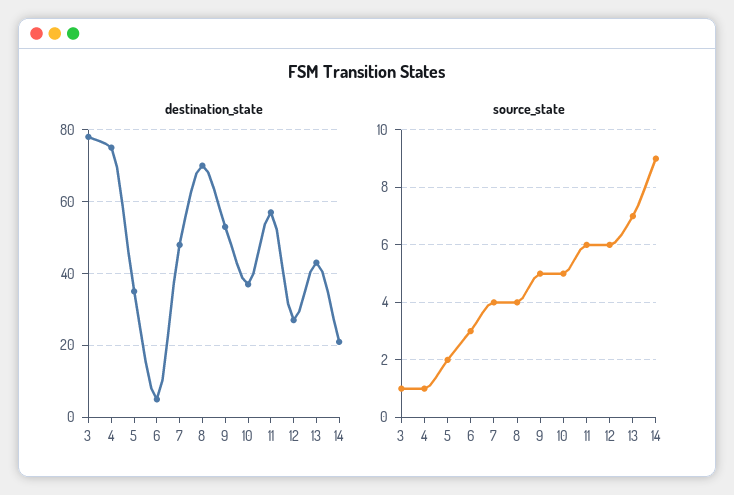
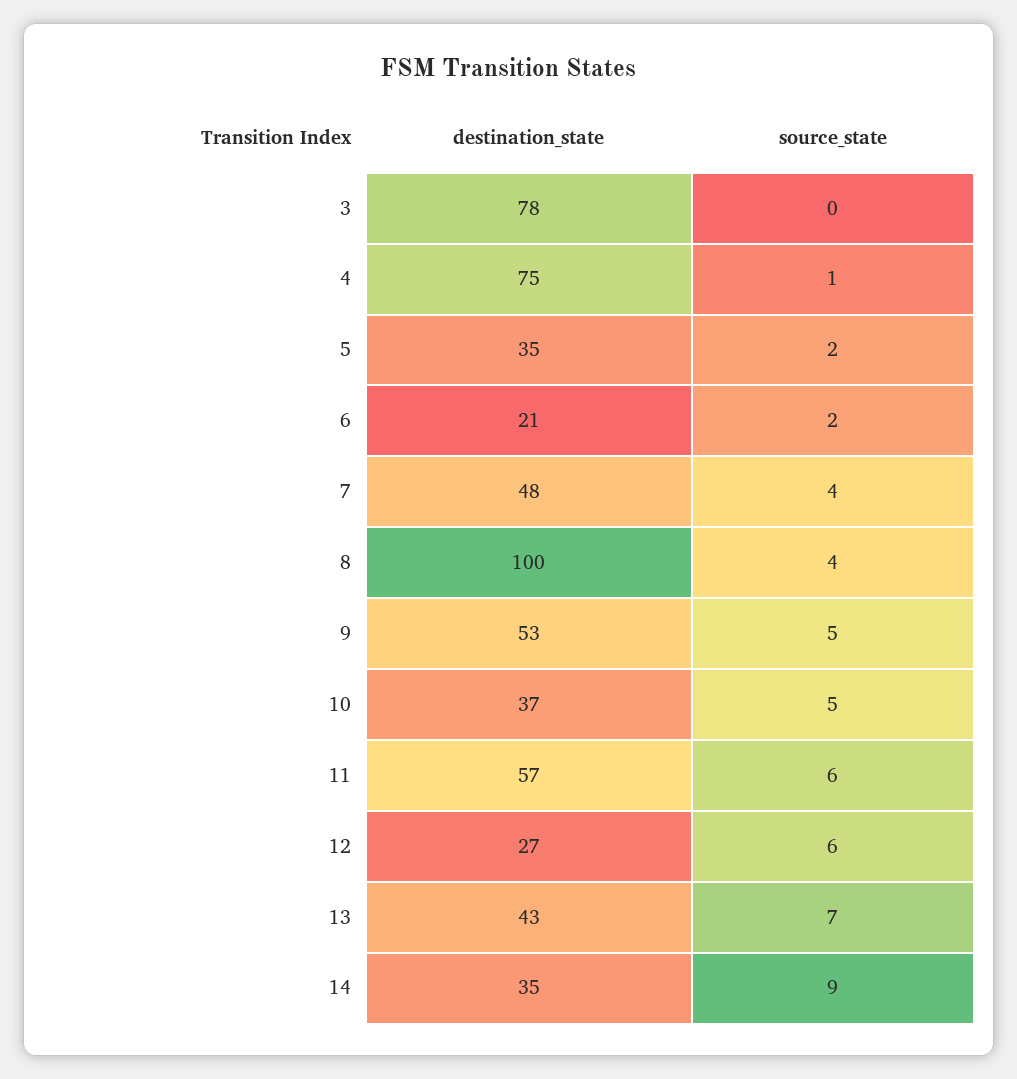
destination_state, 6: 5 -> 21
destination_state, 8: 70 -> 100
destination_state, 14: 20 -> 35
source_state, 3: 1 -> 0
source_state, 6: 3 -> 2

